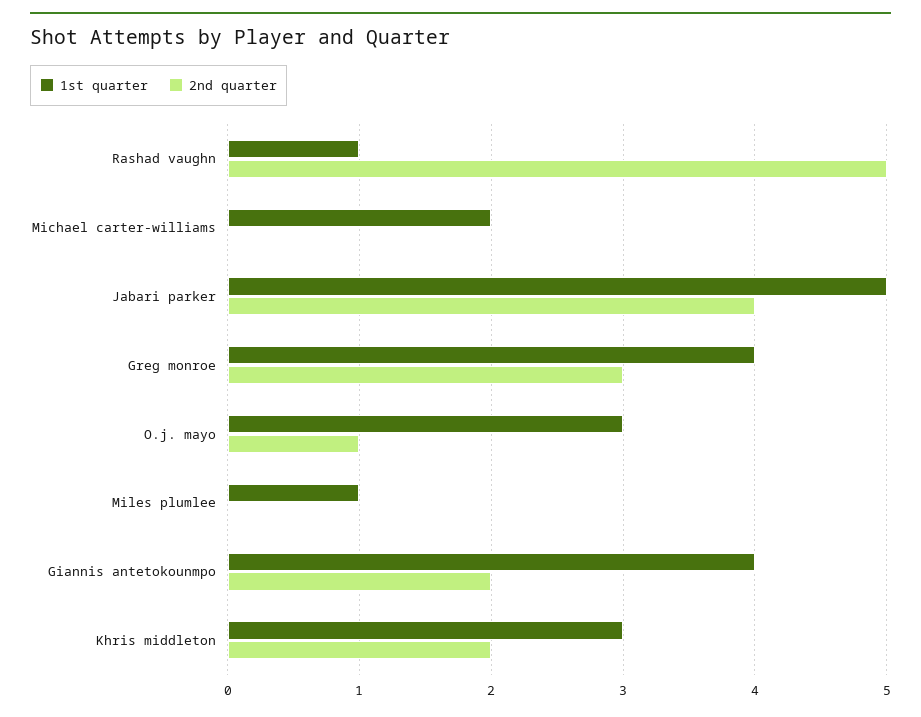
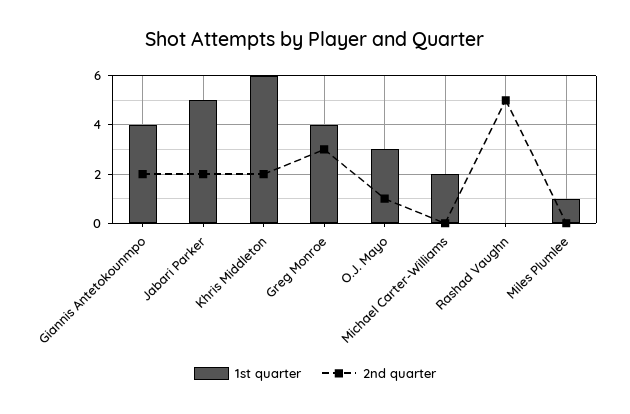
1st quarter, Rashad vaughn: 1 -> 0
2nd quarter, Jabari parker: 4 -> 2
1st quarter, Khris middleton: 3 -> 6

